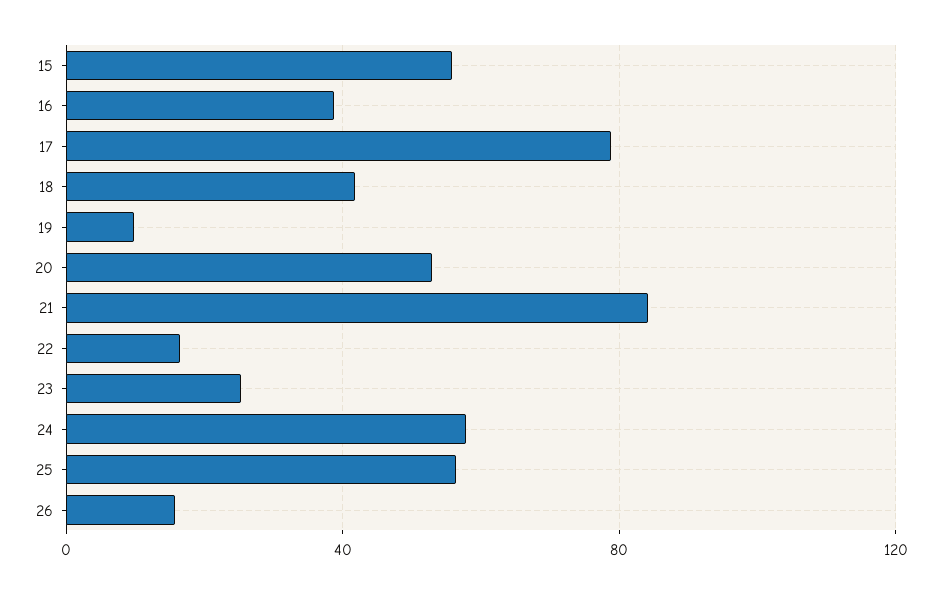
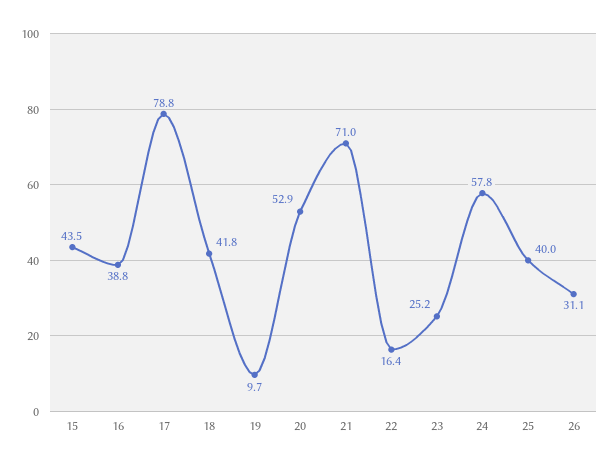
15: 55 -> 43.5
21: 85 -> 71
25: 55 -> 40
26: 15 -> 31.1

